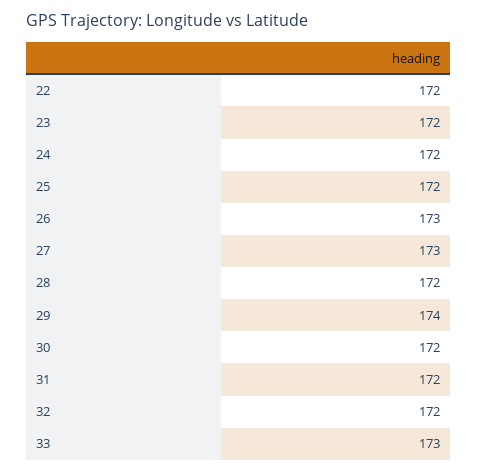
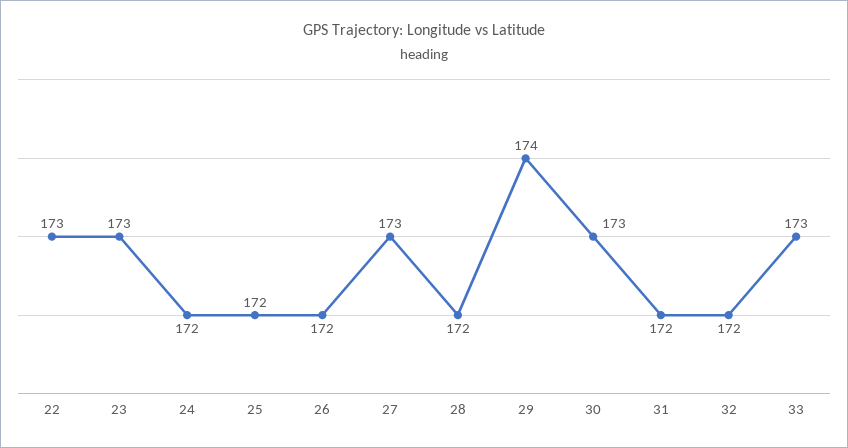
22: 172 -> 173
23: 172 -> 173
26: 173 -> 172
30: 172 -> 173

